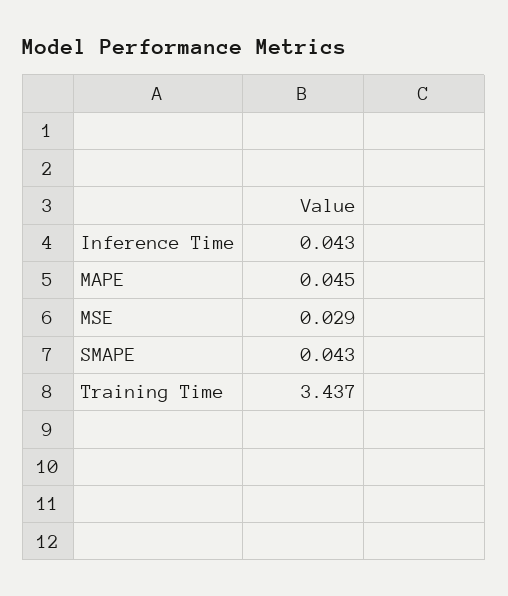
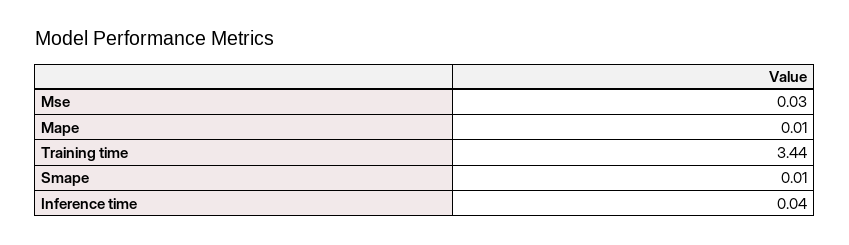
MAPE: 0.045 -> 0.01
SMAPE: 0.043 -> 0.01

